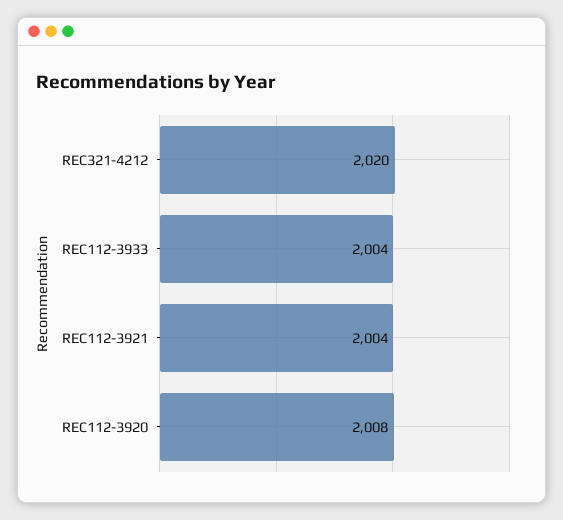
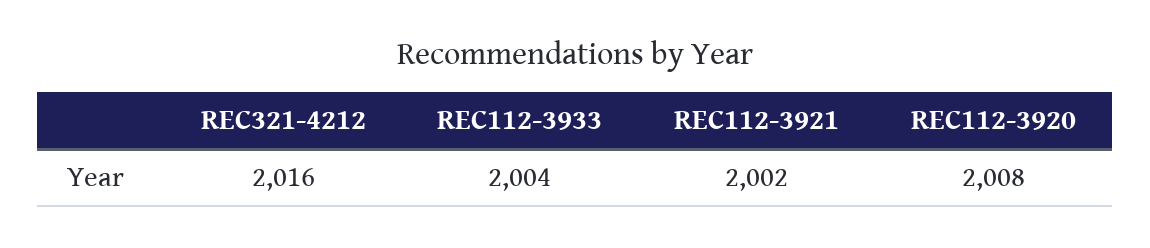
REC321-4212: 2020 -> 2016
REC112-3921: 2004 -> 2002

